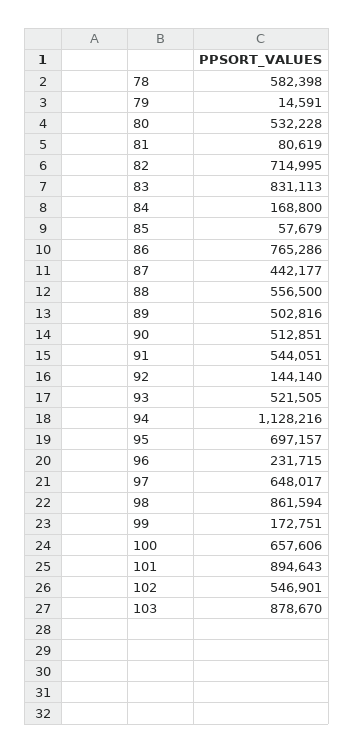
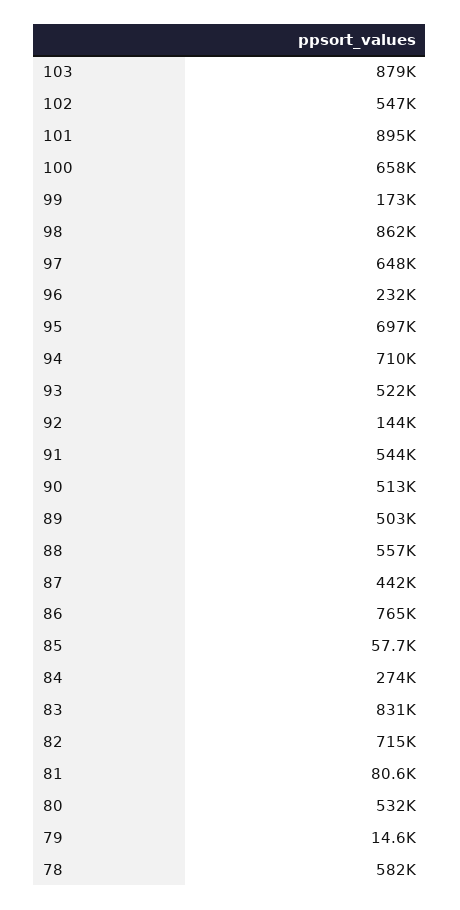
84: 168800 -> 274000
94: 1128216 -> 710000

